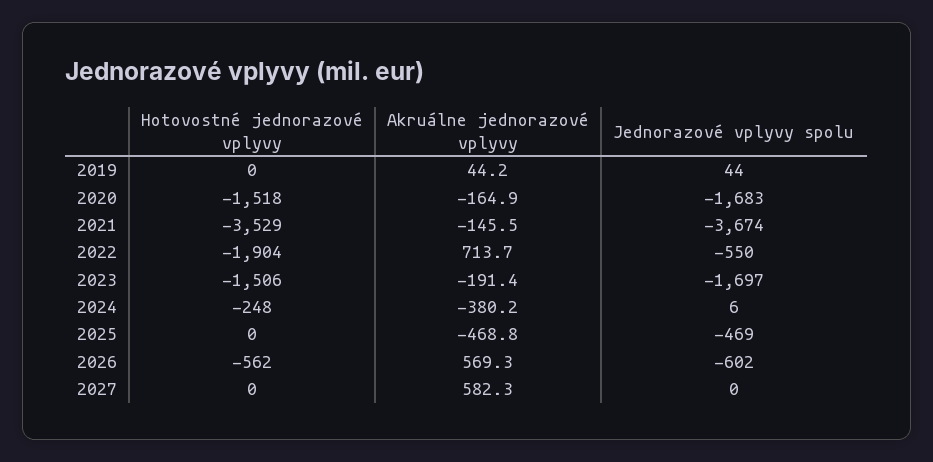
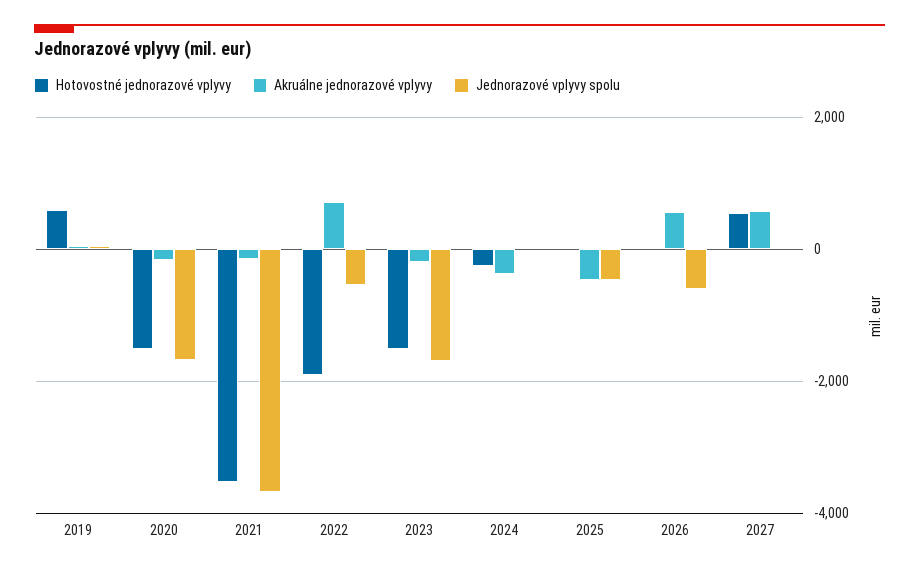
Hotovostné jednorazové vplyvy, 2019: 0 -> 600
Hotovostné jednorazové vplyvy, 2026: -562 -> 0
Hotovostné jednorazové vplyvy, 2027: 0 -> 600

